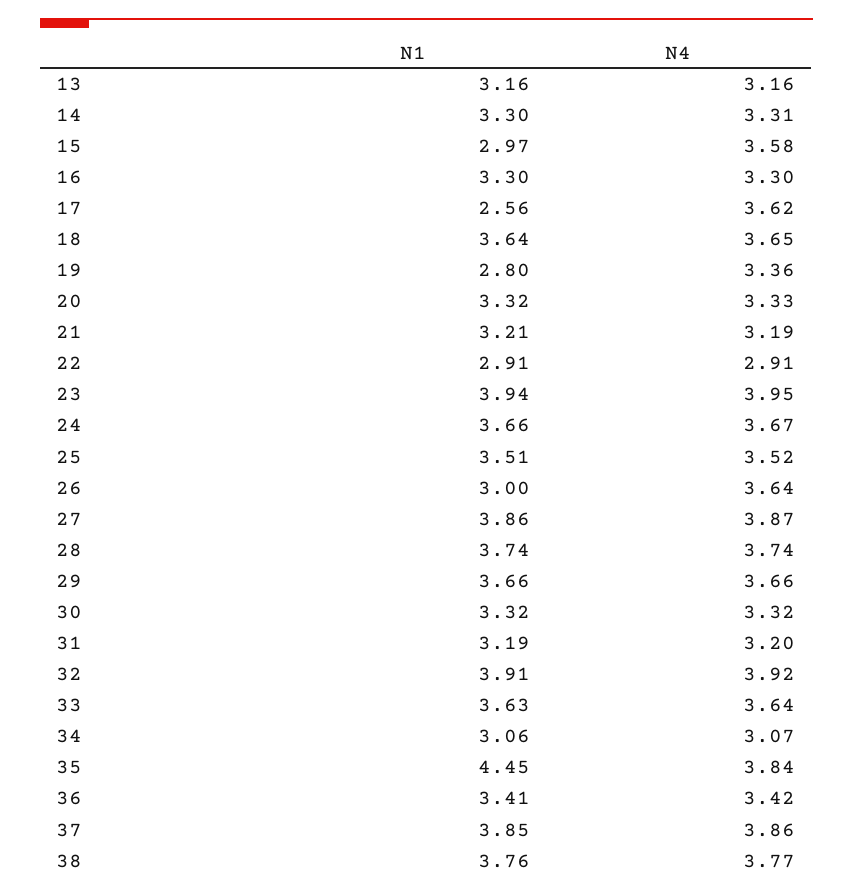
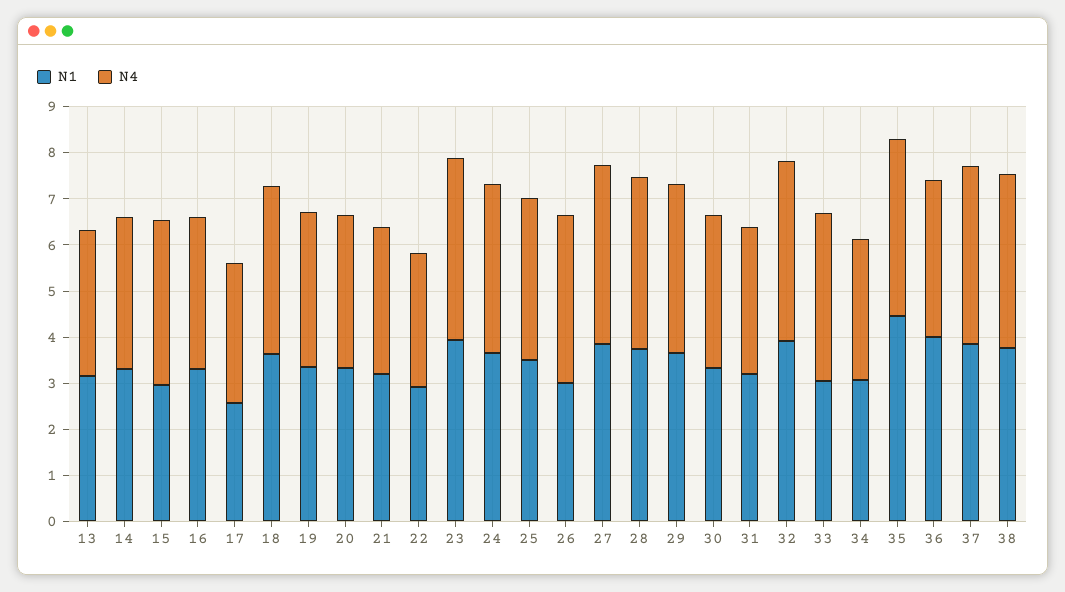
N4, 17: 3.62 -> 3
N1, 19: 2.8 -> 3.4
N1, 33: 3.63 -> 3
N1, 36: 3.41 -> 4

